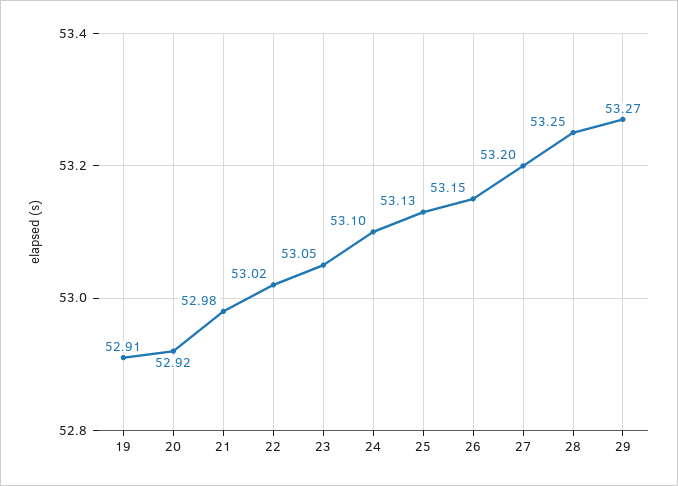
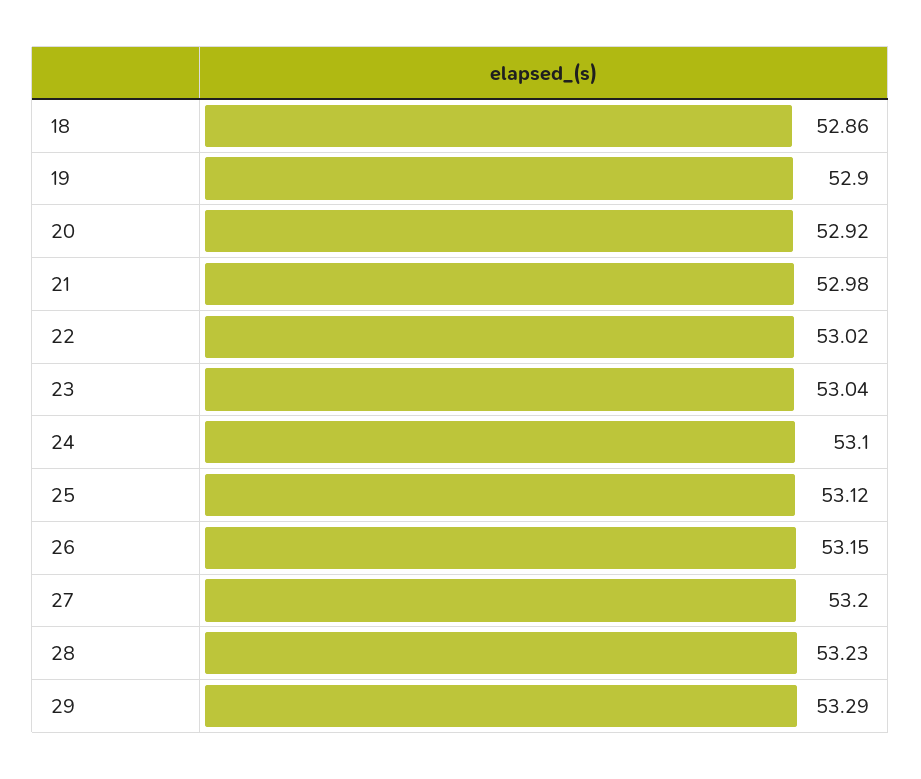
19: 52.91 -> 52.9
23: 53.05 -> 53.04
25: 53.13 -> 53.12
28: 53.25 -> 53.23
29: 53.27 -> 53.29
18: none -> 52.86

